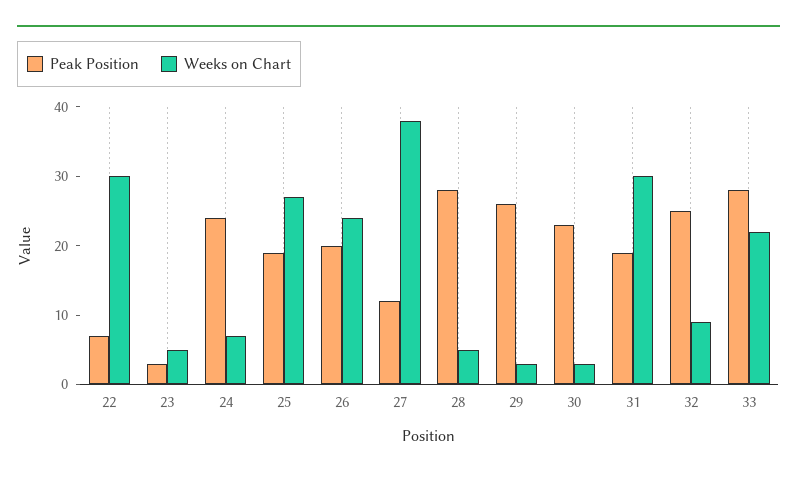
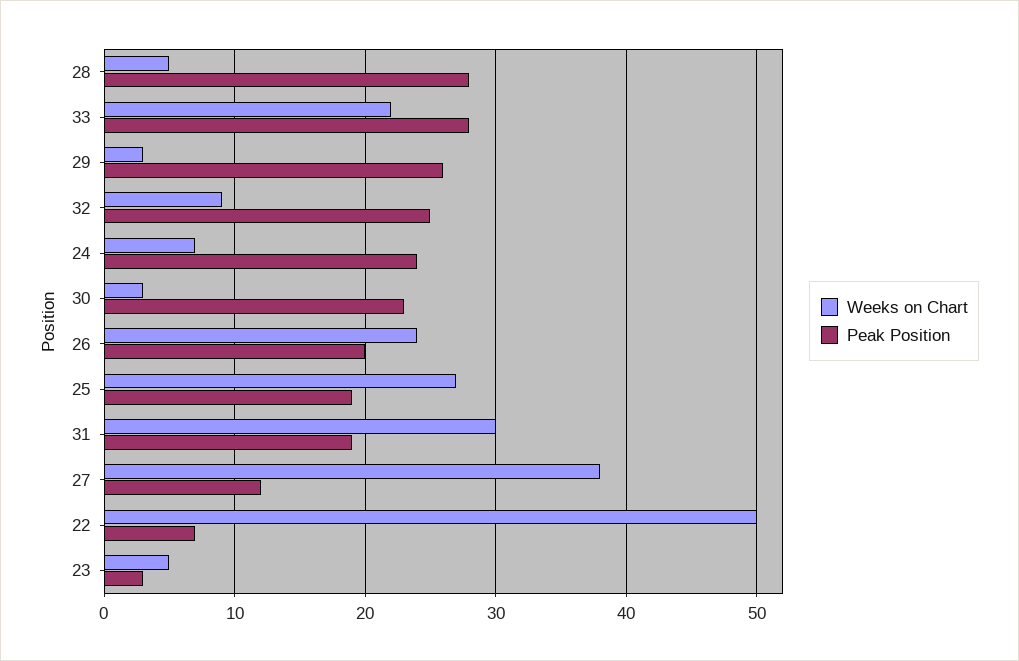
Weeks on Chart, 22: 30 -> 50

